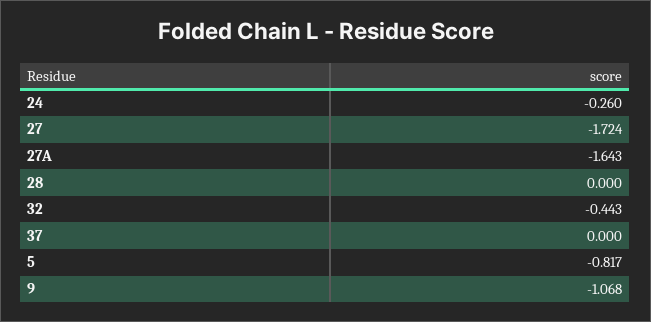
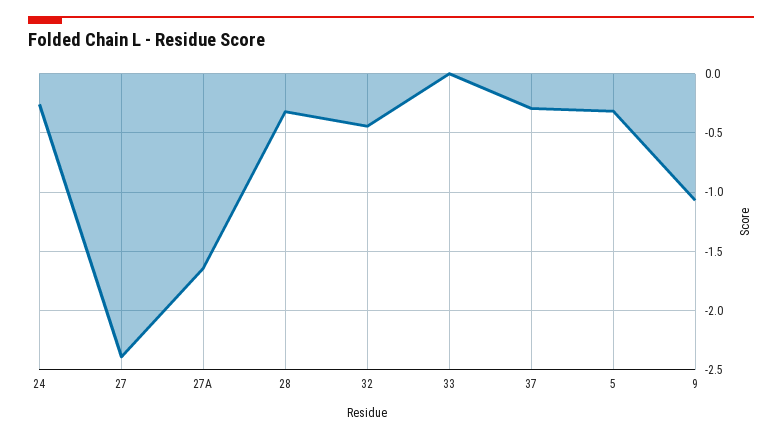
27: -1.724 -> -2.4
28: 0 -> -0.3
37: 0 -> -0.3
5: -0.817 -> -0.3
33: none -> 0

